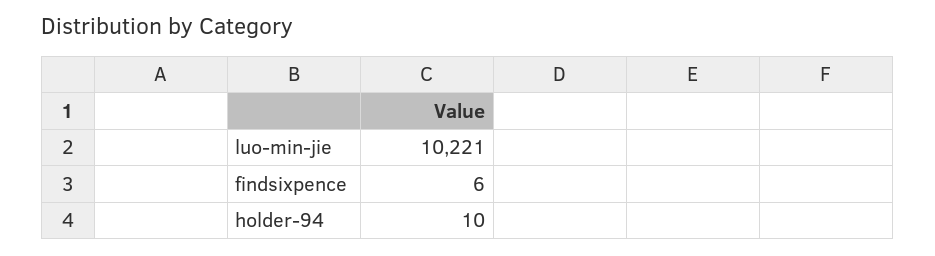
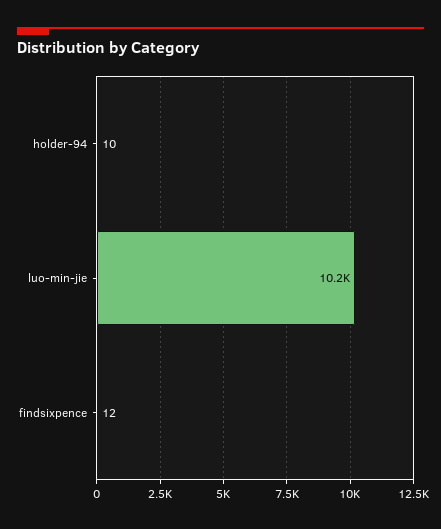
findsixpence: 6 -> 12

